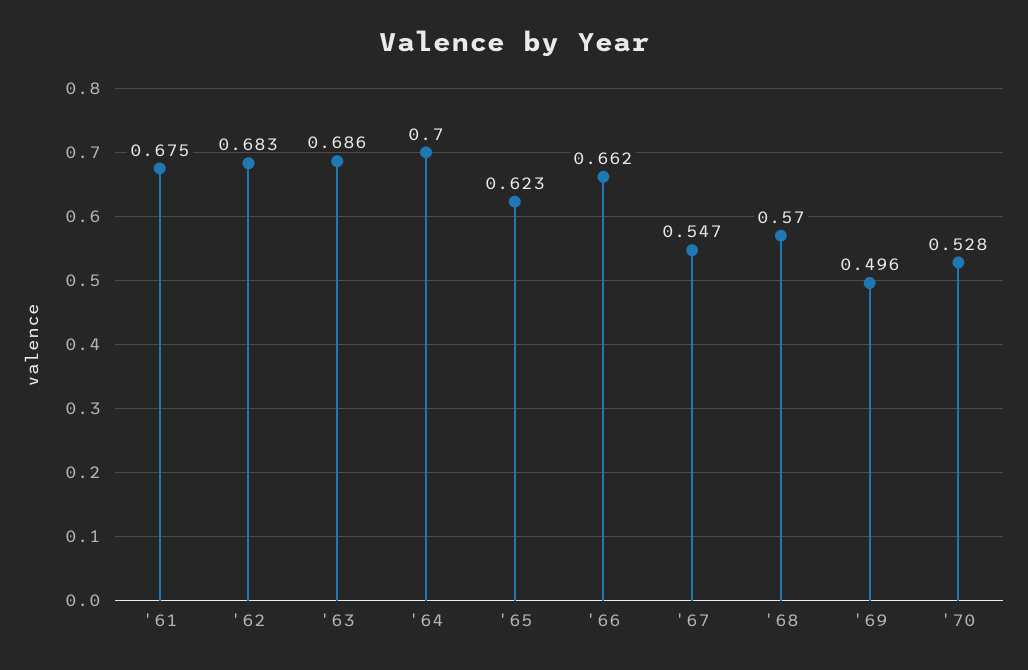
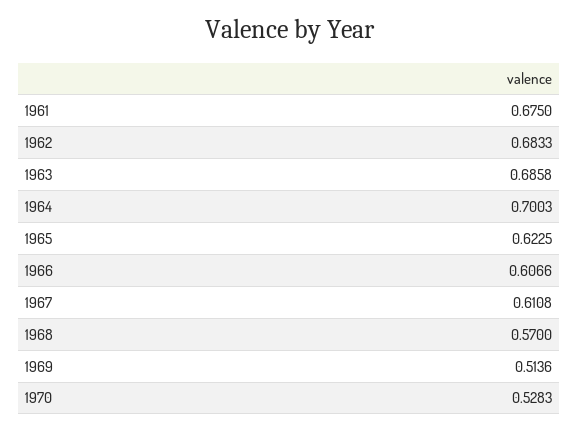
'66: 0.662 -> 0.6066
'67: 0.547 -> 0.6108
'69: 0.496 -> 0.5136

